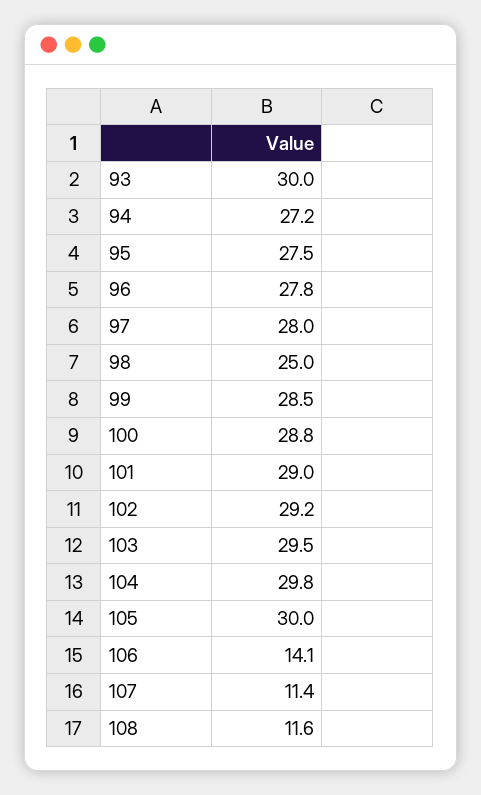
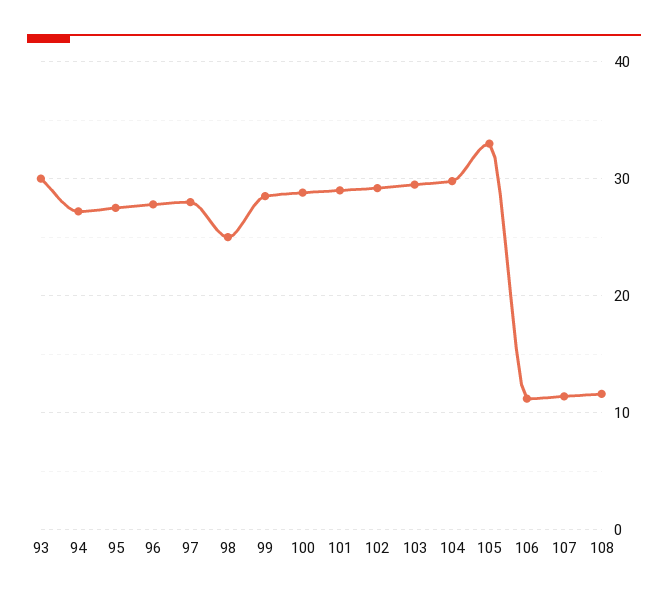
105: 30 -> 33
106: 14.1 -> 11

